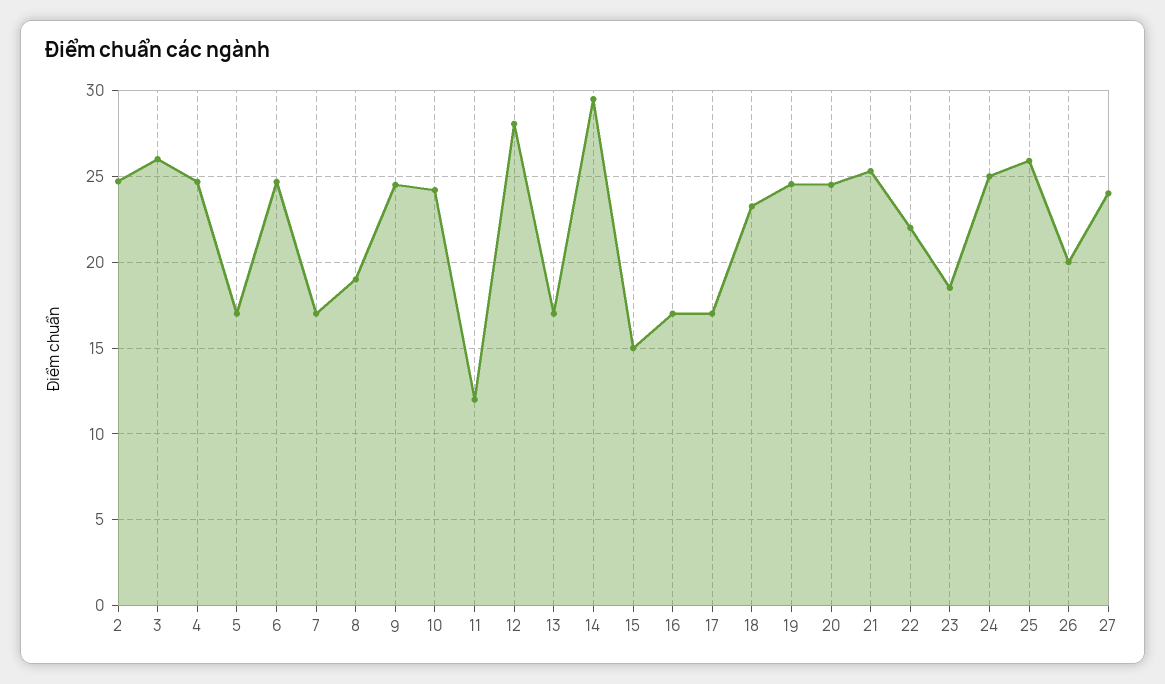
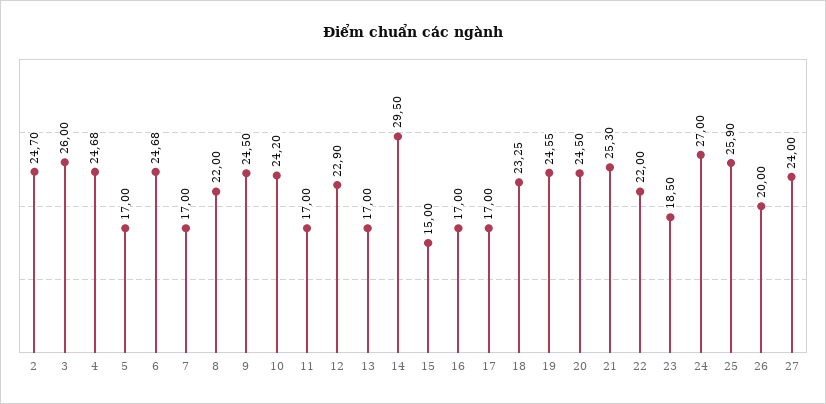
8: 19 -> 22
11: 12 -> 17
12: 28 -> 22.9
24: 25 -> 27

